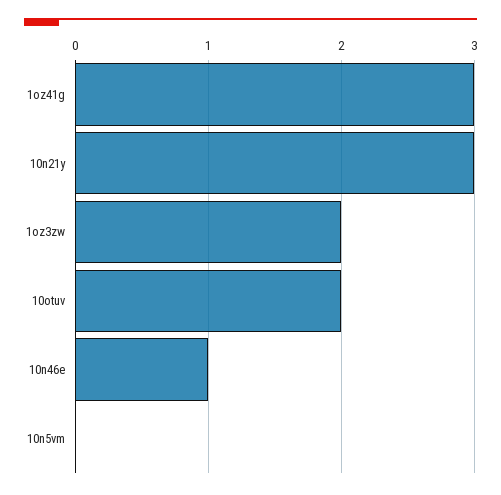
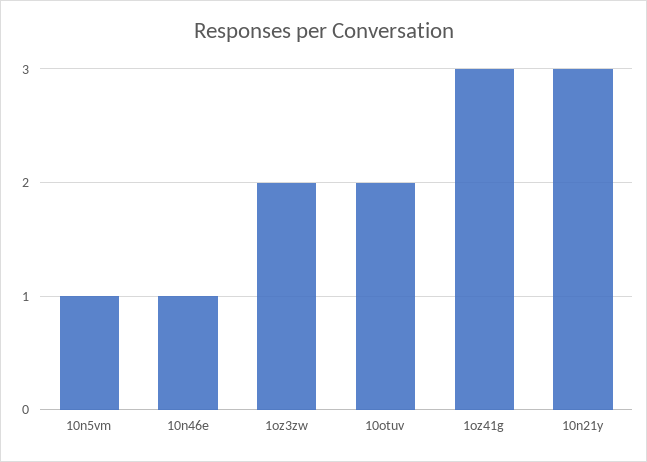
10n5vm: 0 -> 1

